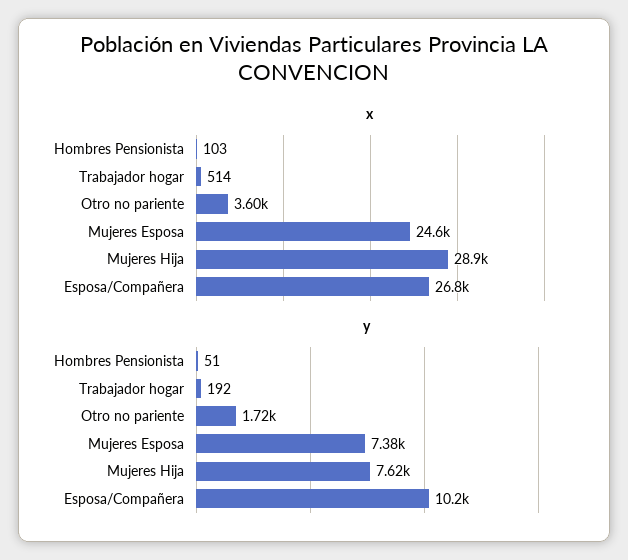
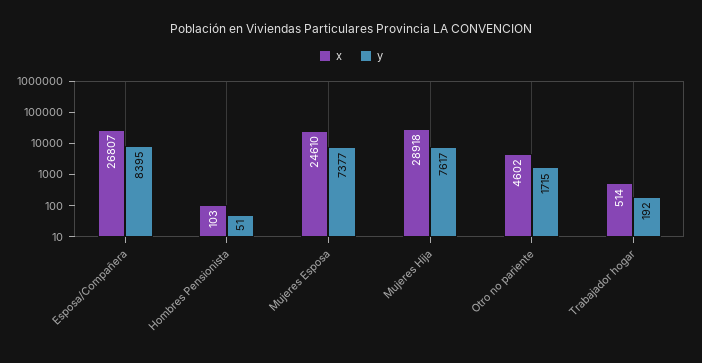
x, Otro no pariente: 3600 -> 4602
y, Esposa/Compañera: 10200 -> 8395

